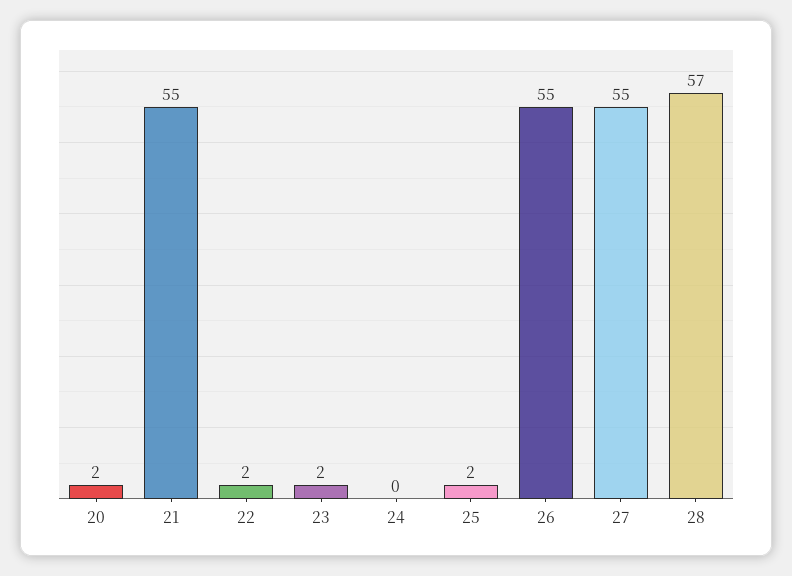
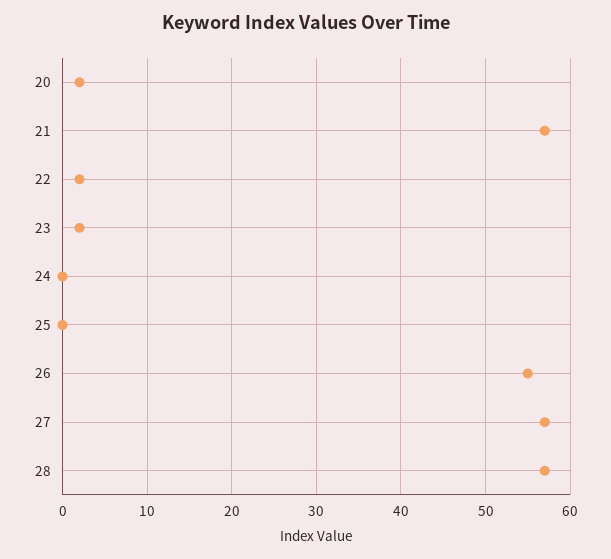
21: 55 -> 57
25: 2 -> 0
27: 55 -> 57

